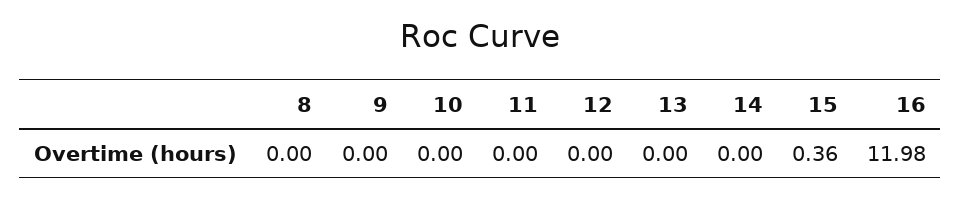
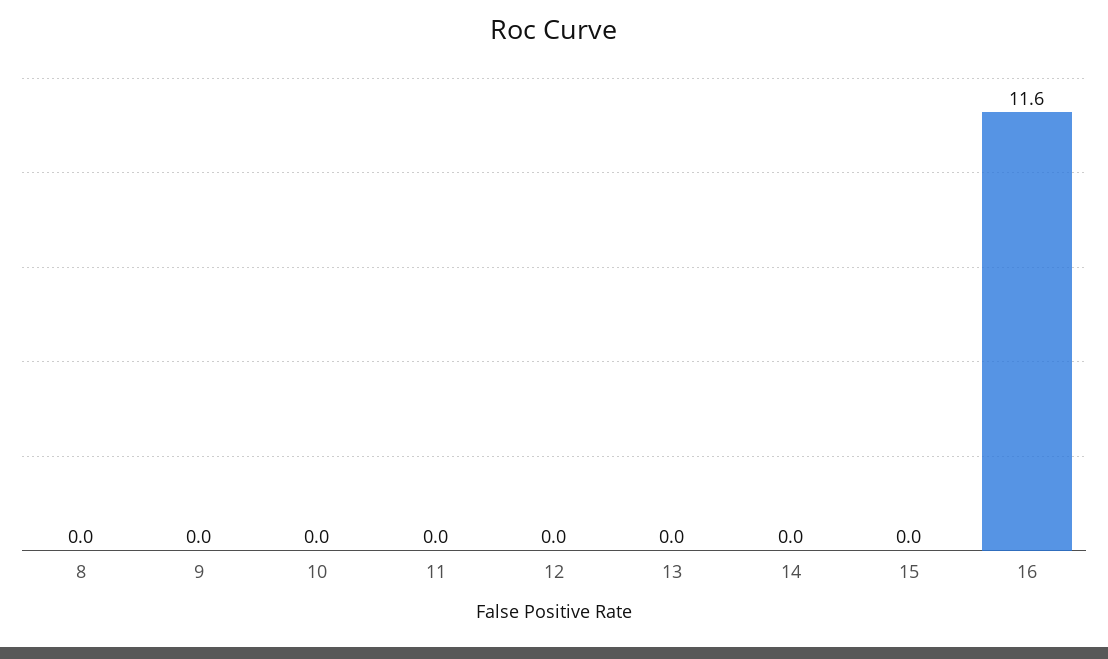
15: 0.36 -> 0
16: 11.98 -> 11.6

